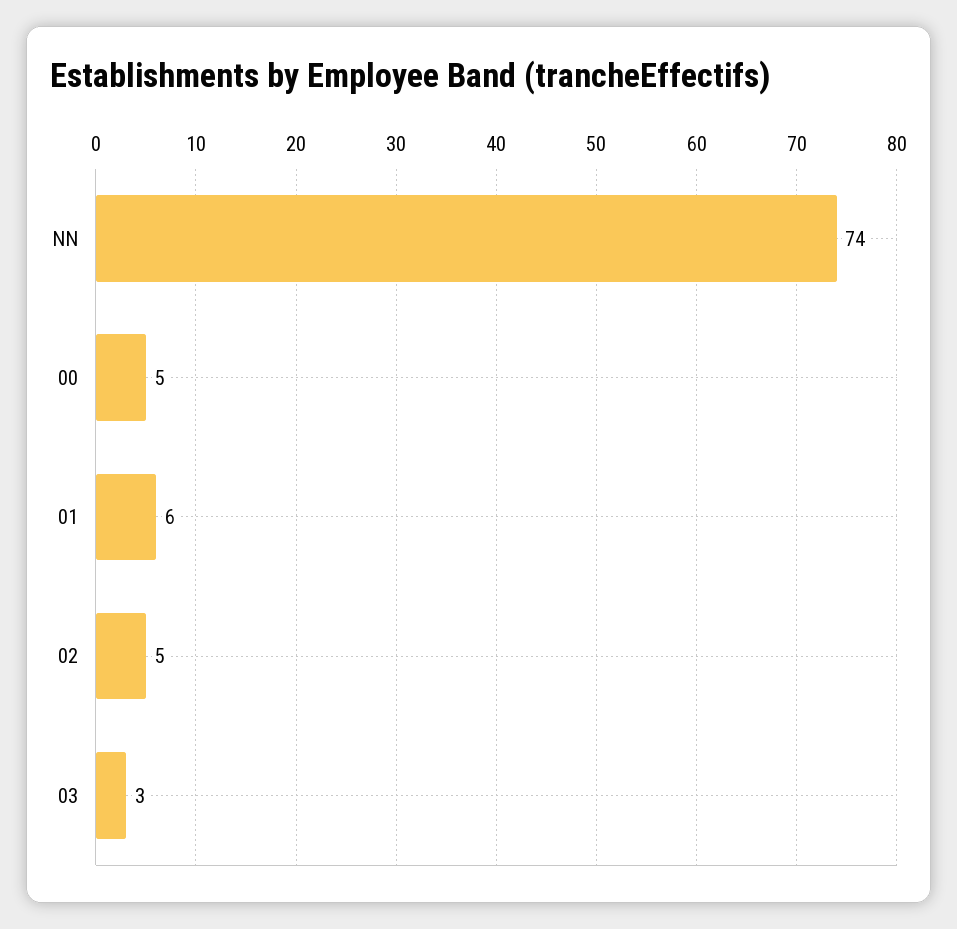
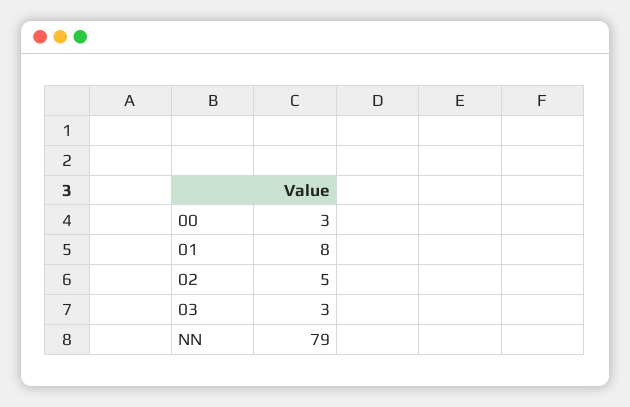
NN: 74 -> 79
00: 5 -> 3
01: 6 -> 8

